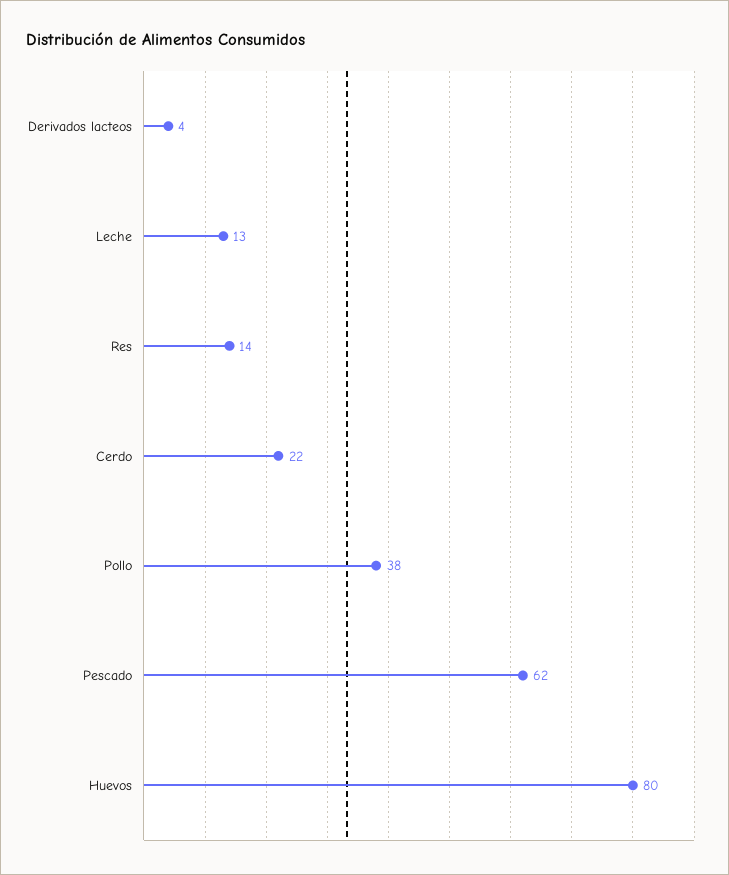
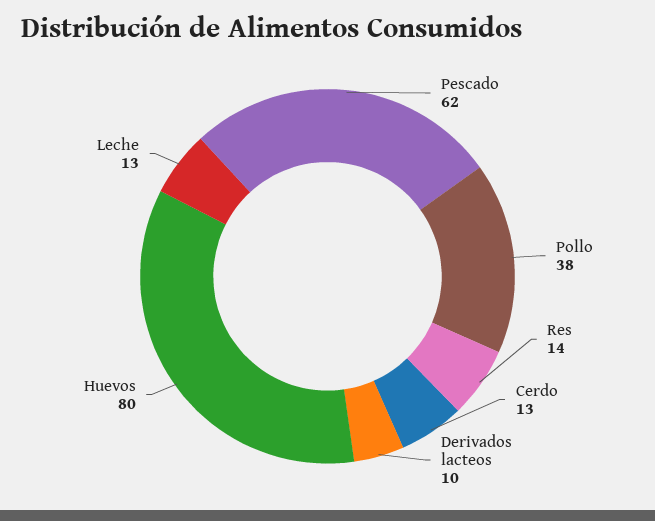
Derivados lacteos: 4 -> 10
Cerdo: 22 -> 13

